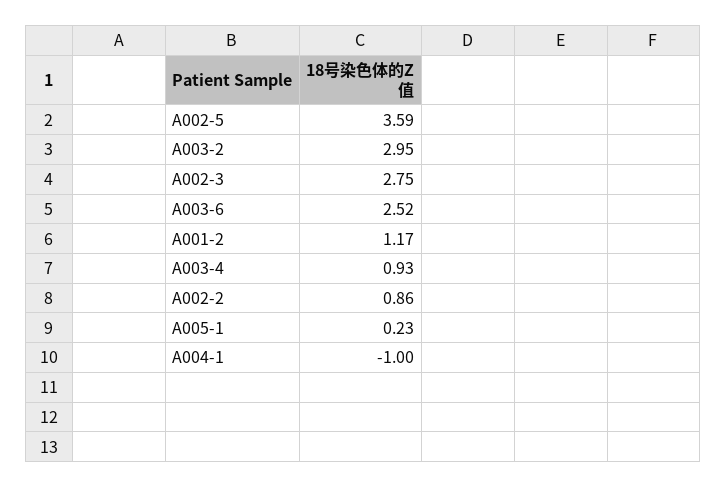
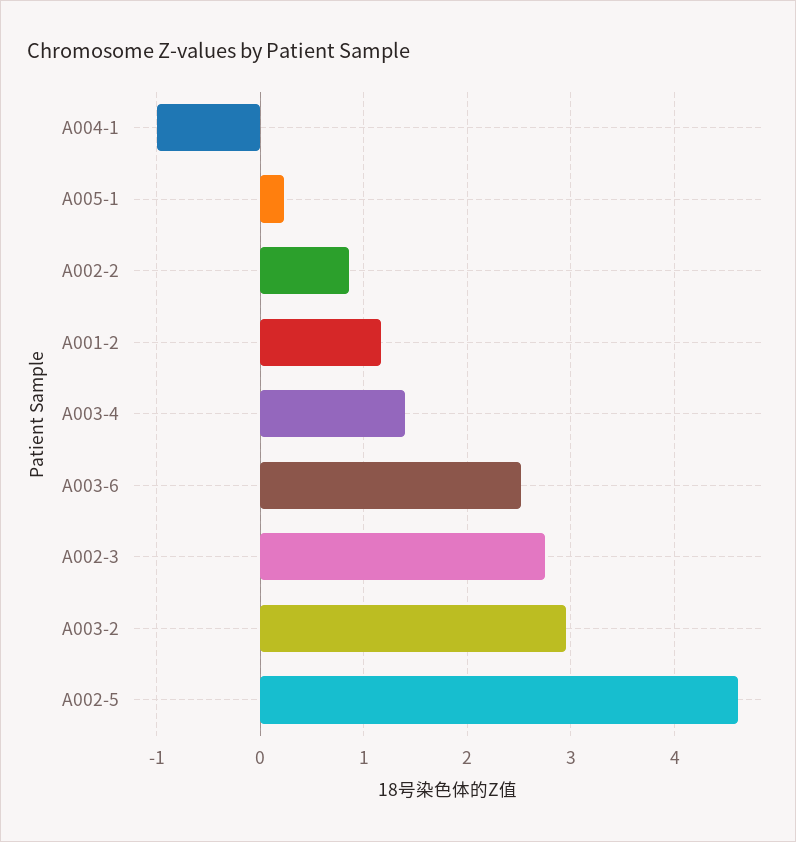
A002-5: 3.59 -> 4.6
A003-4: 0.93 -> 1.4

